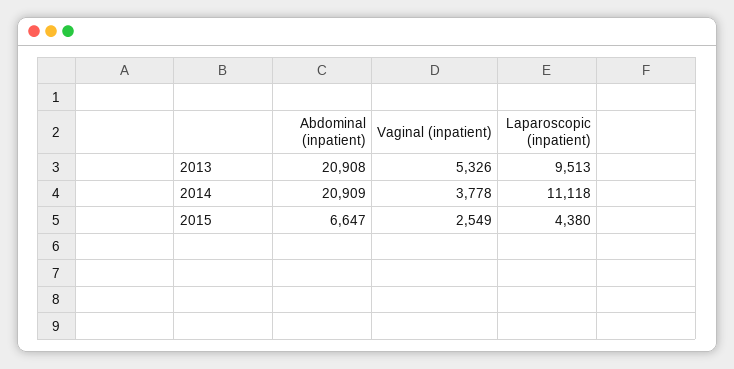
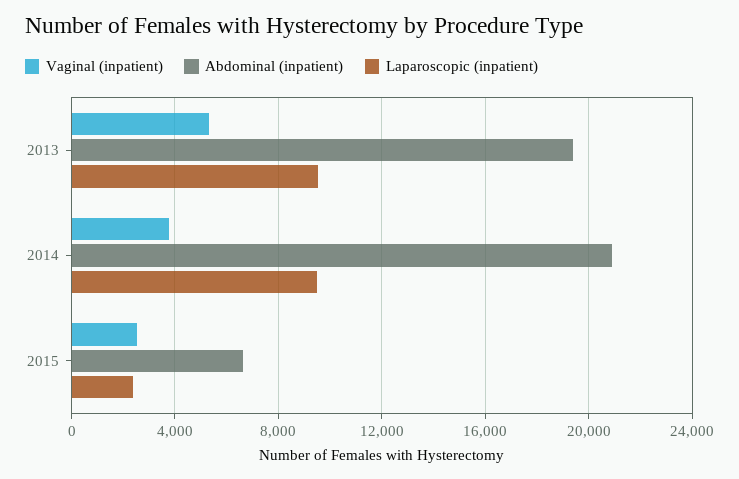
Abdominal (inpatient), 2013: 20908 -> 19500
Laparoscopic (inpatient), 2014: 11118 -> 9500
Laparoscopic (inpatient), 2015: 4380 -> 2500

